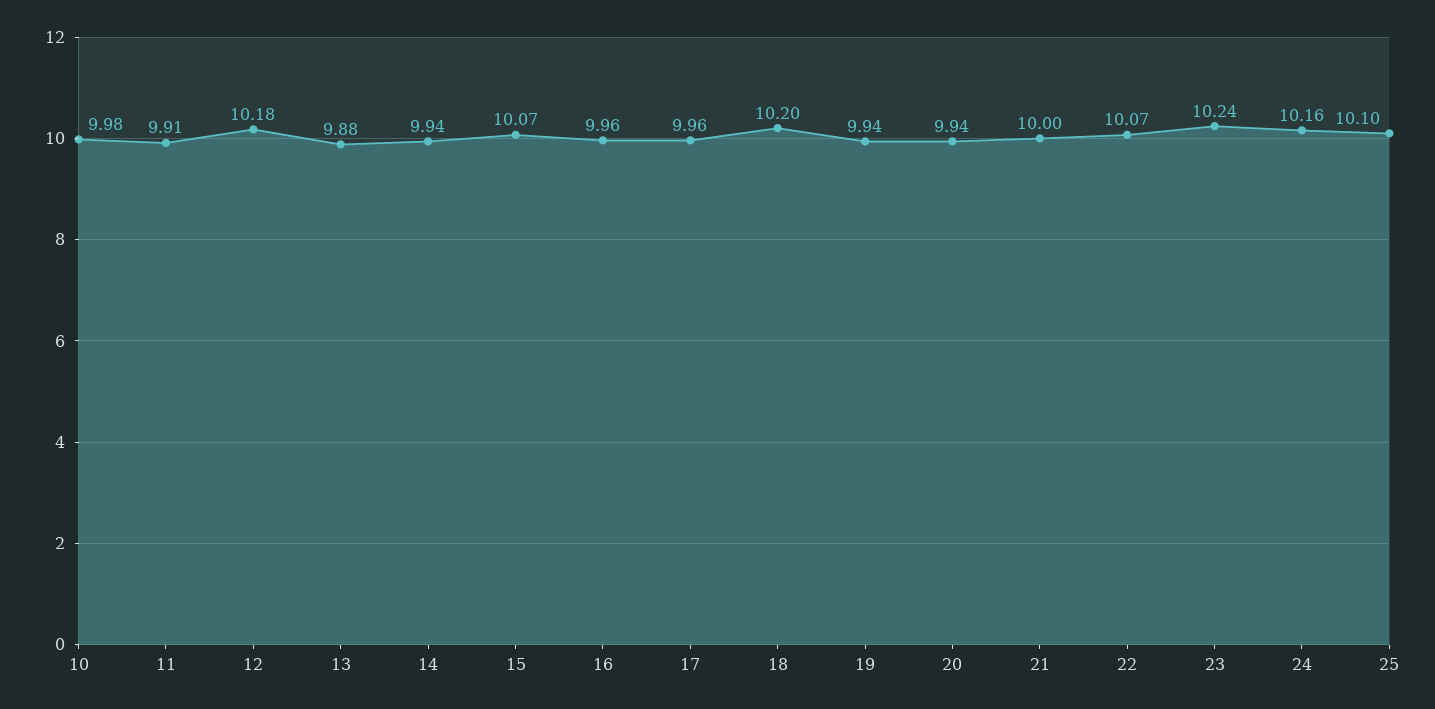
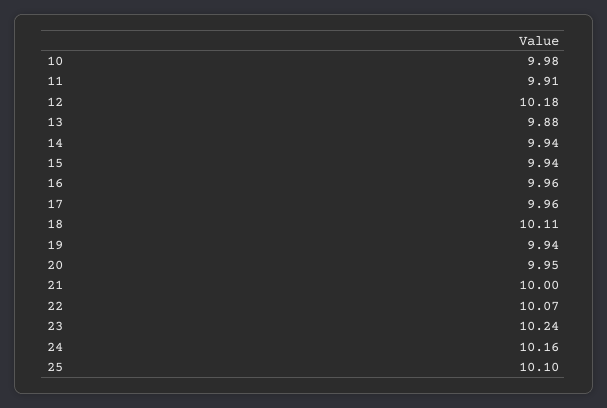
15: 10.07 -> 9.94
18: 10.2 -> 10.11
20: 9.94 -> 9.95

